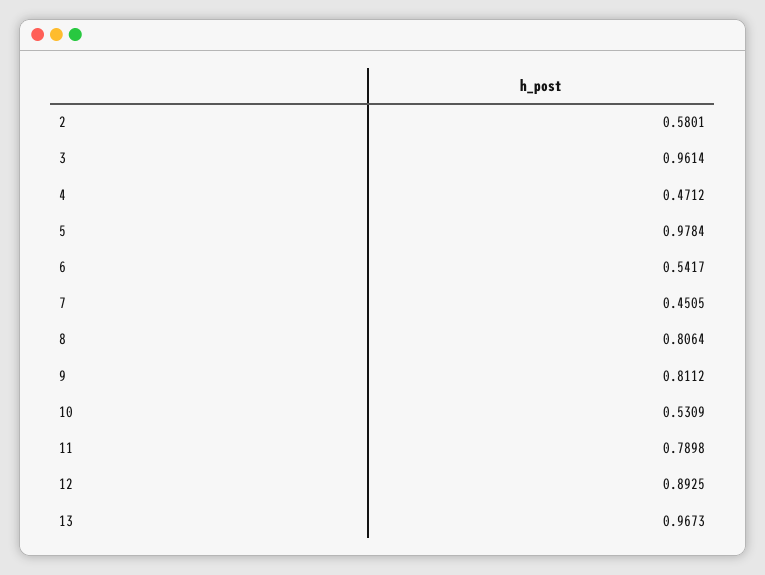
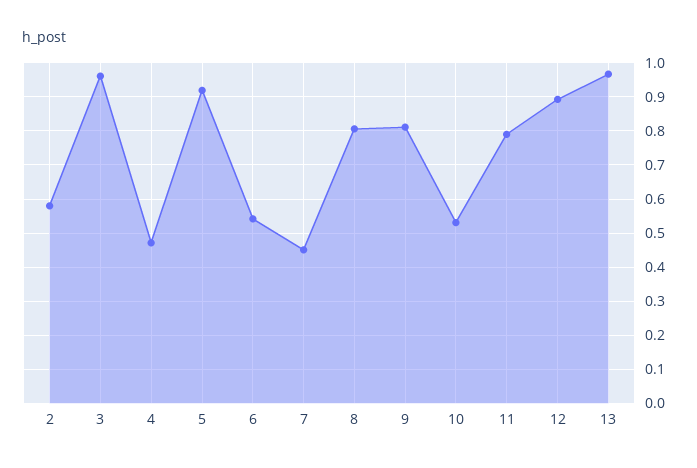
5: 0.9784 -> 0.92

